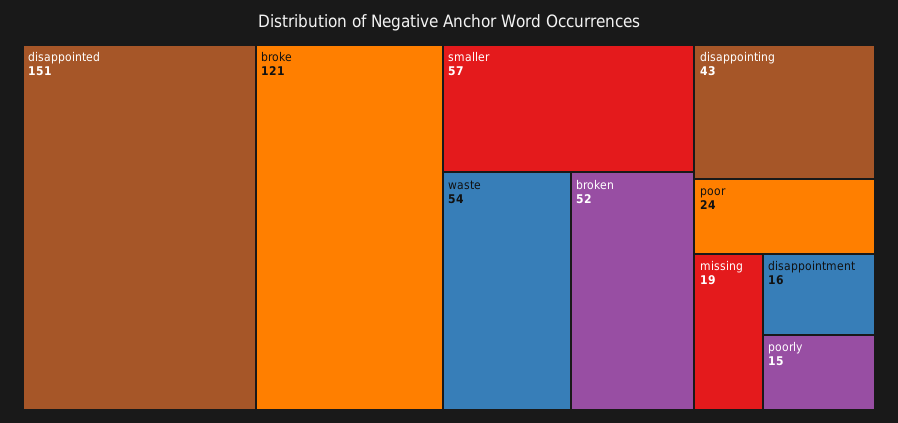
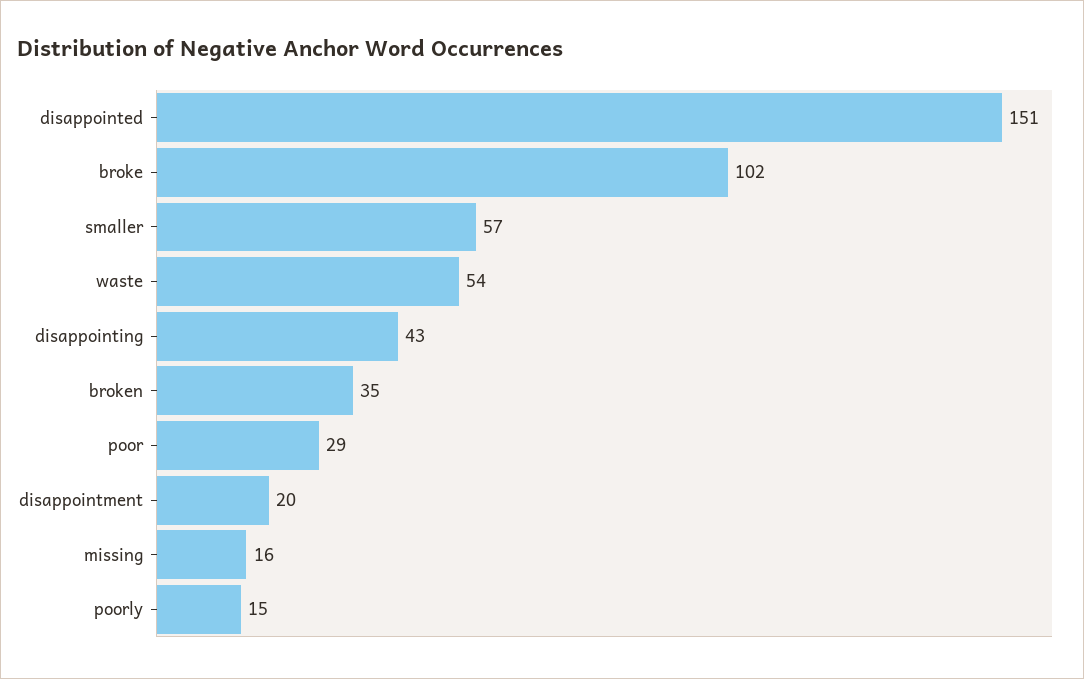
broke: 121 -> 102
broken: 52 -> 35
poor: 24 -> 29
missing: 19 -> 16
disappointment: 16 -> 20

